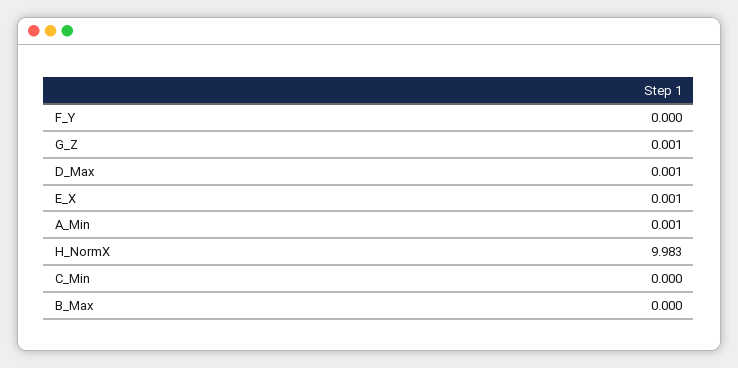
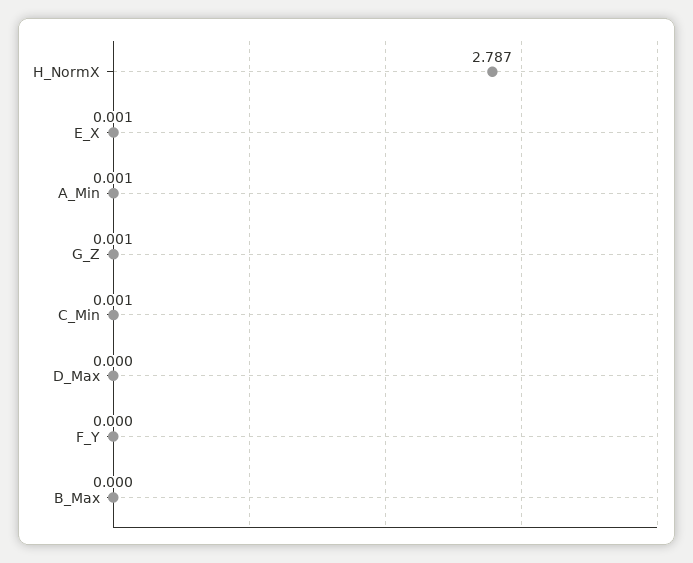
D_Max: 0.001 -> 0
H_NormX: 9.983 -> 2.787
C_Min: 0 -> 0.001

